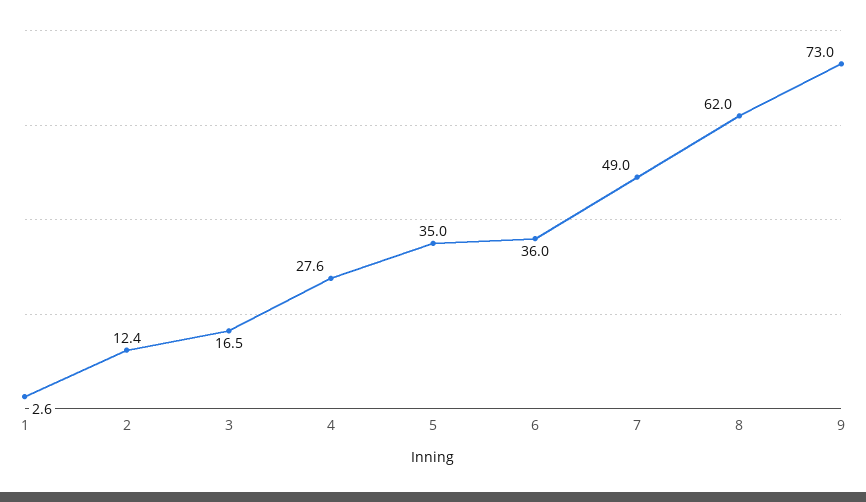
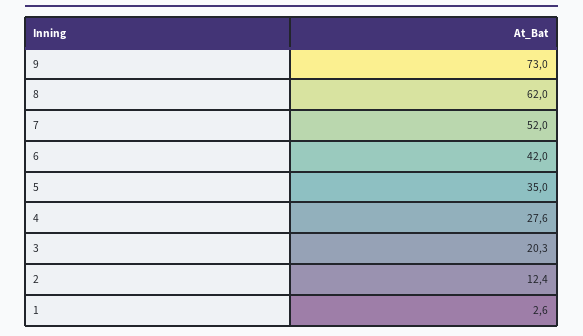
3: 16.5 -> 20.3
6: 36 -> 42
7: 49 -> 52

